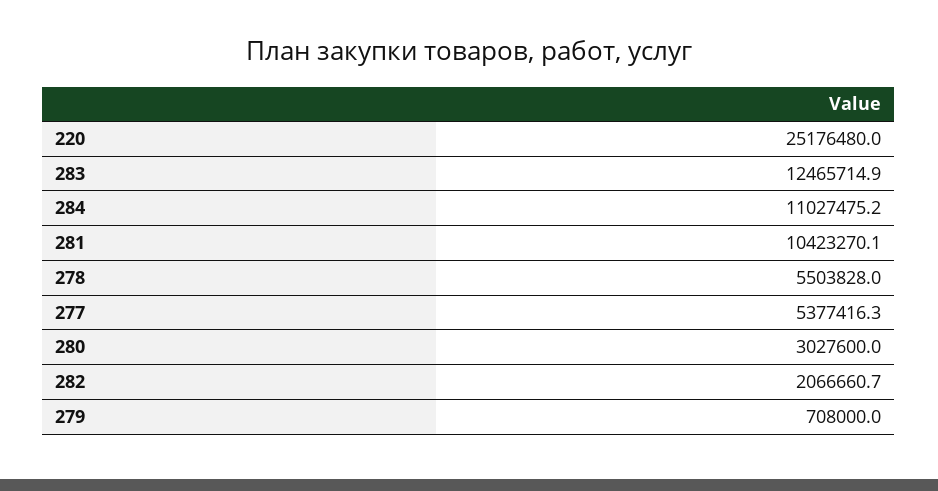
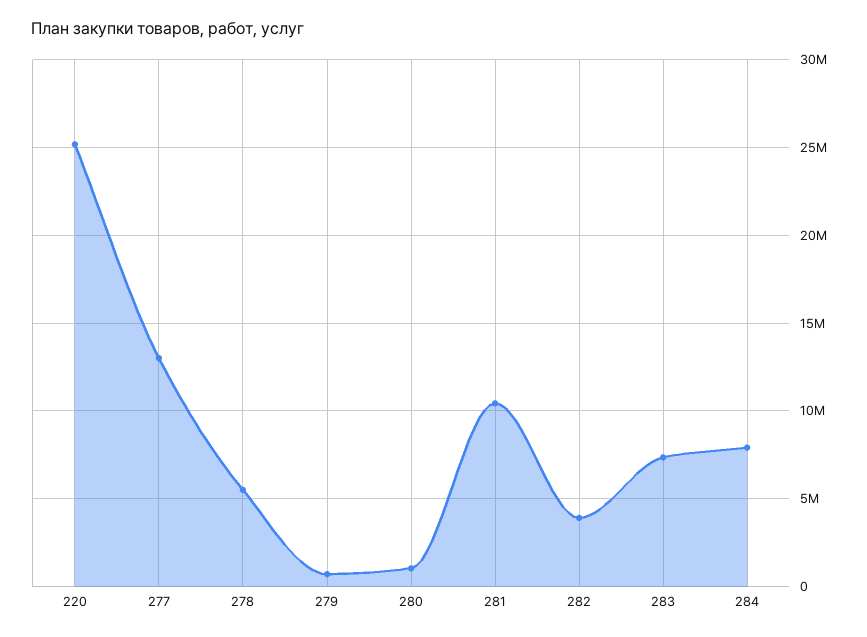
283: 12465714.9 -> 7500000
284: 11027475.2 -> 8000000
277: 5377416.3 -> 13000000
280: 3027600 -> 1000000
282: 2066660.7 -> 4000000

